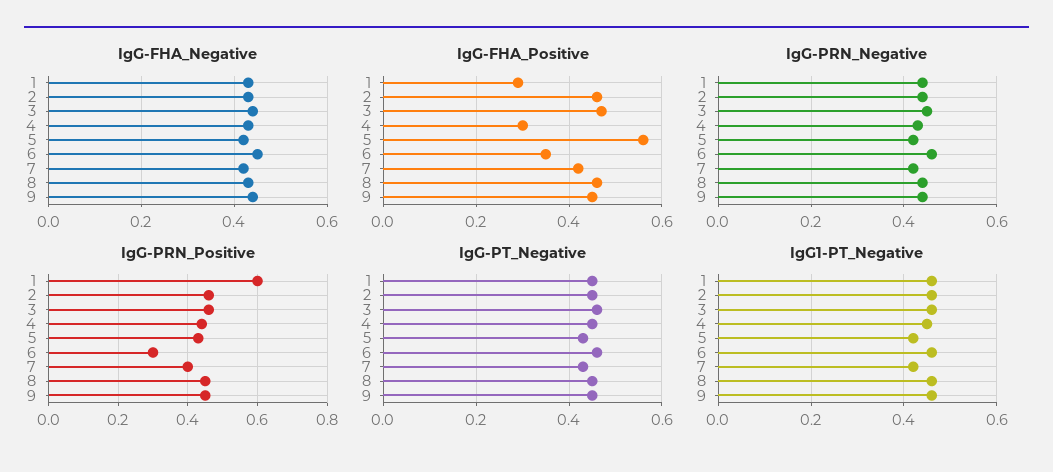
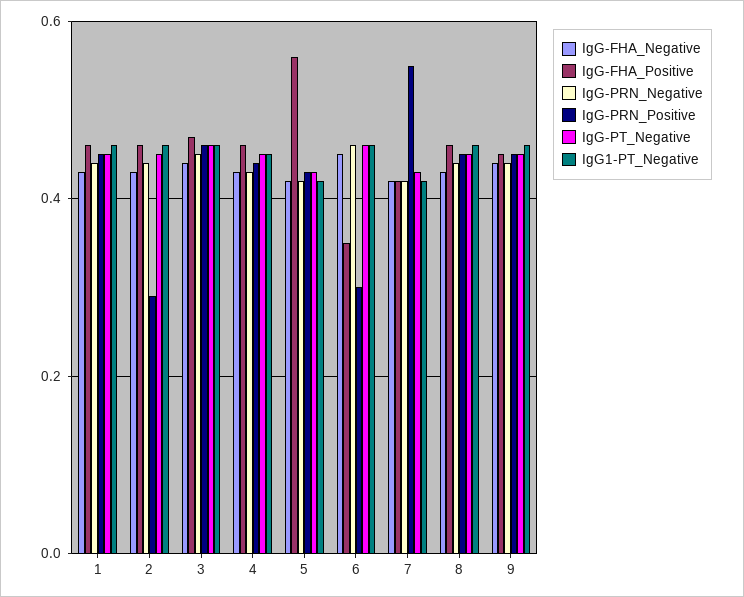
IgG-FHA_Positive, 1: 0.3 -> 0.45
IgG-FHA_Positive, 4: 0.3 -> 0.45
IgG-PRN_Positive, 1: 0.6 -> 0.45
IgG-PRN_Positive, 2: 0.45 -> 0.3
IgG-PRN_Positive, 7: 0.4 -> 0.55

